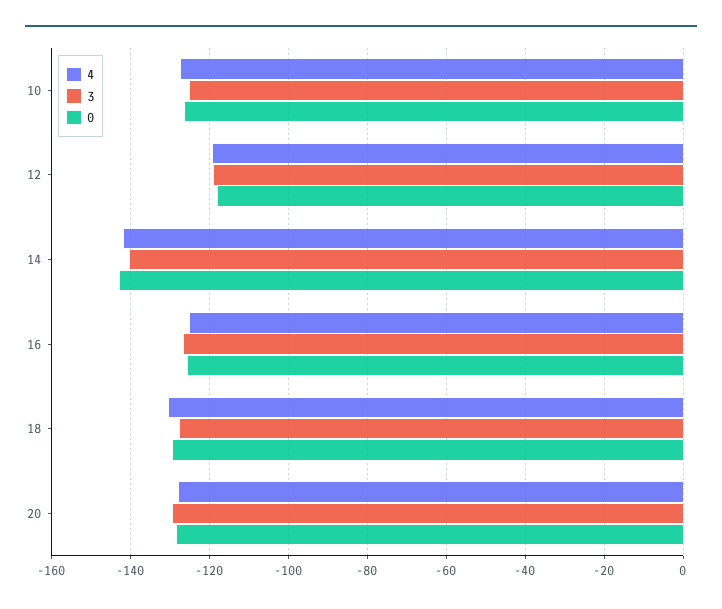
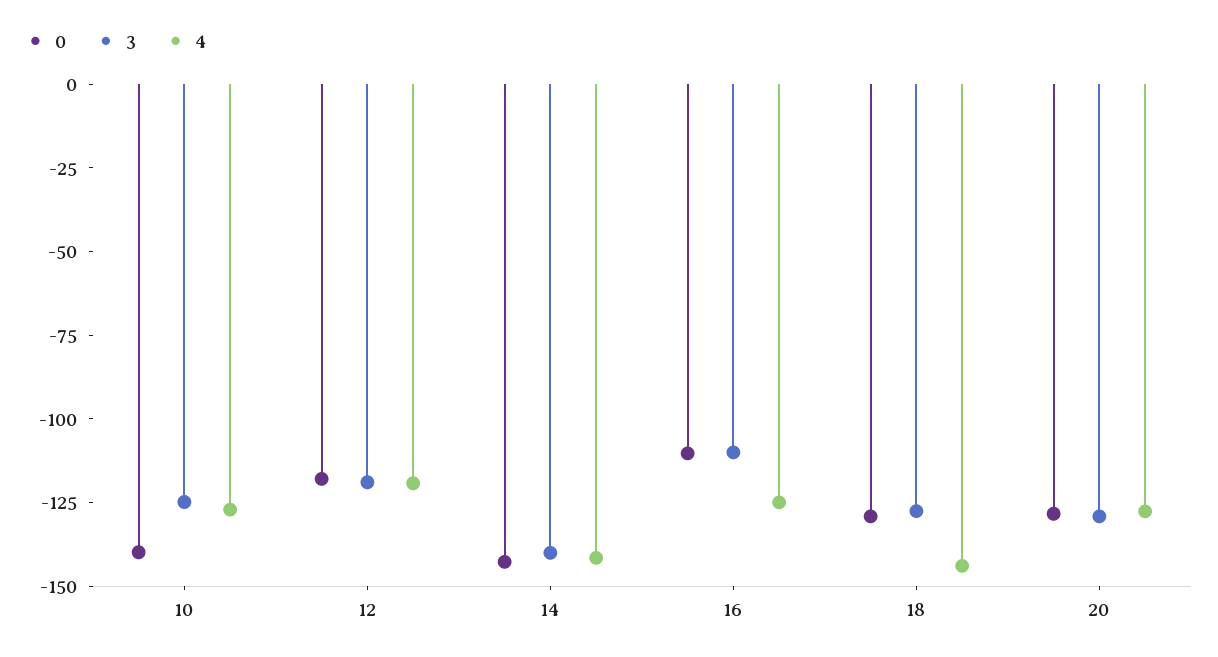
0, 10: -126 -> -140
3, 16: -126 -> -110
0, 16: -126 -> -110
4, 18: -130 -> -145

